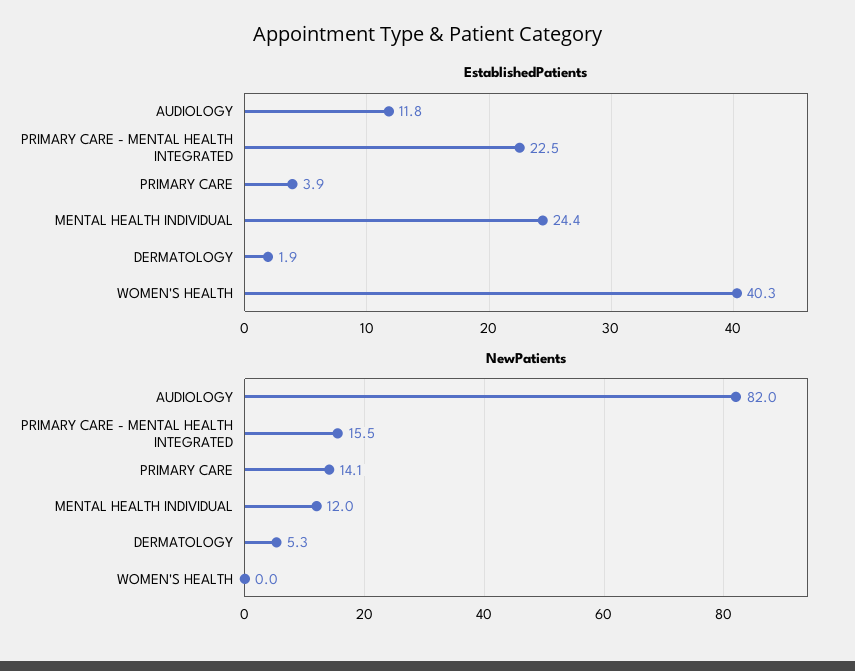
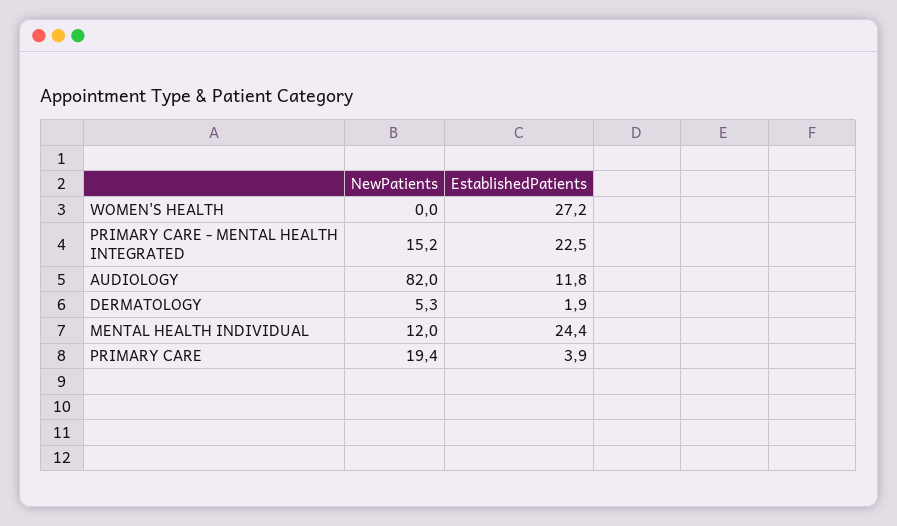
EstablishedPatients, WOMEN'S HEALTH: 40.3 -> 27.2
NewPatients, PRIMARY CARE - MENTAL HEALTH INTEGRATED: 15.5 -> 15.2
NewPatients, PRIMARY CARE: 14.1 -> 19.4

